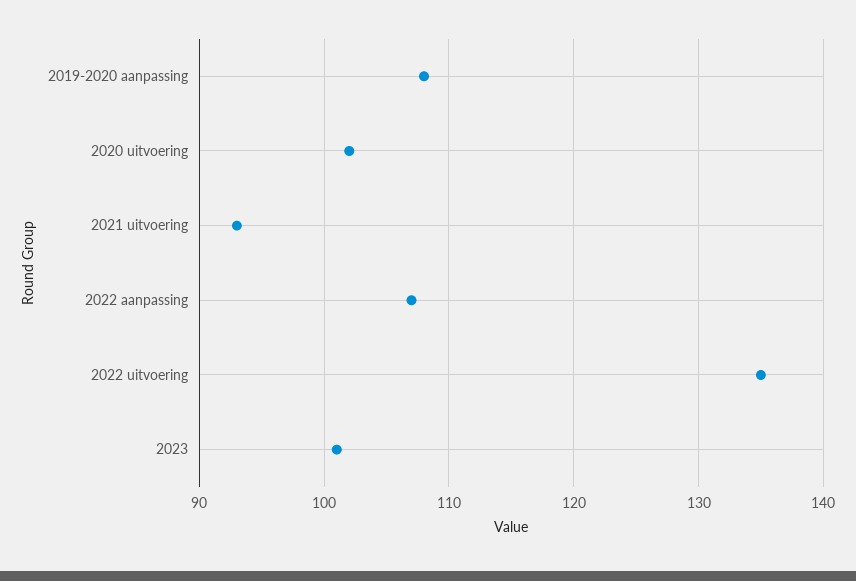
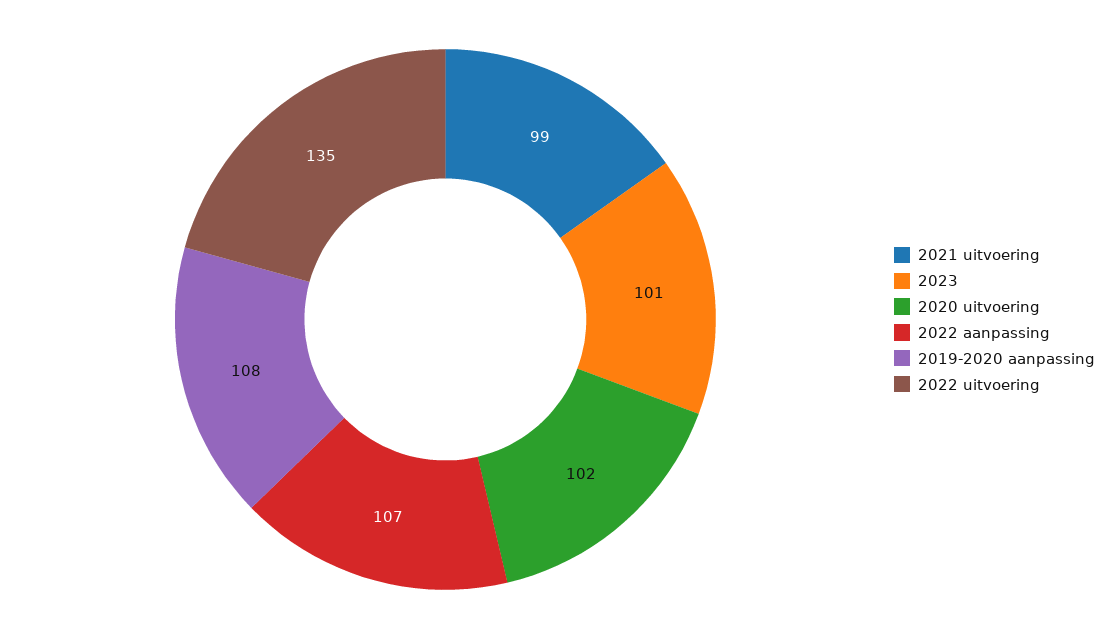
2021 uitvoering: 93 -> 99

